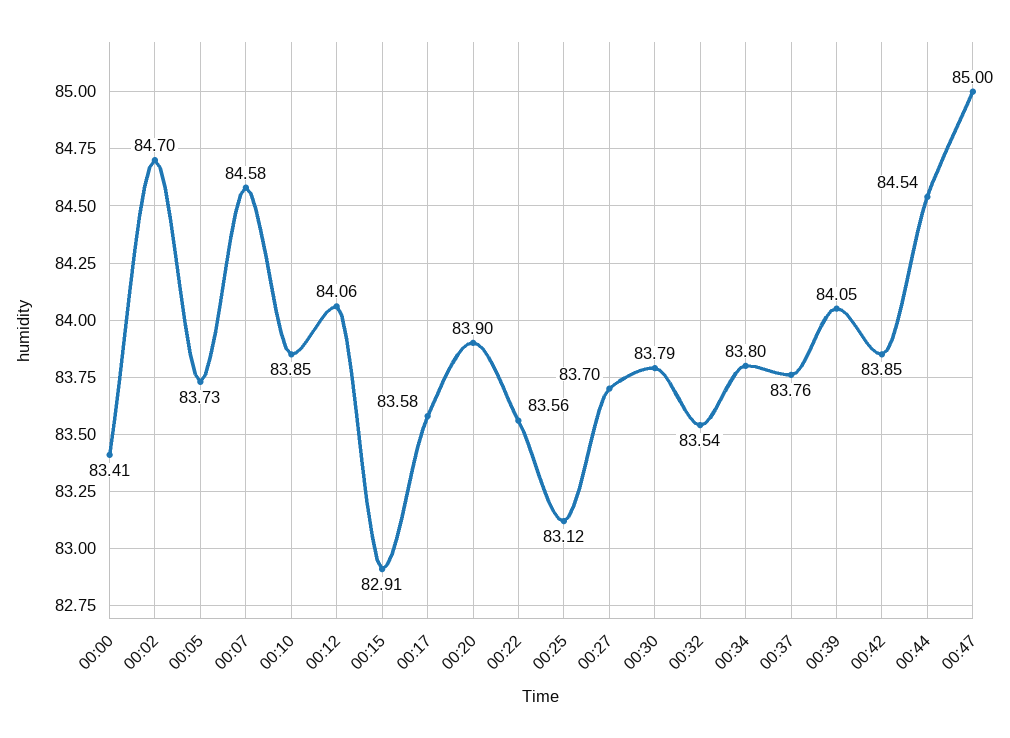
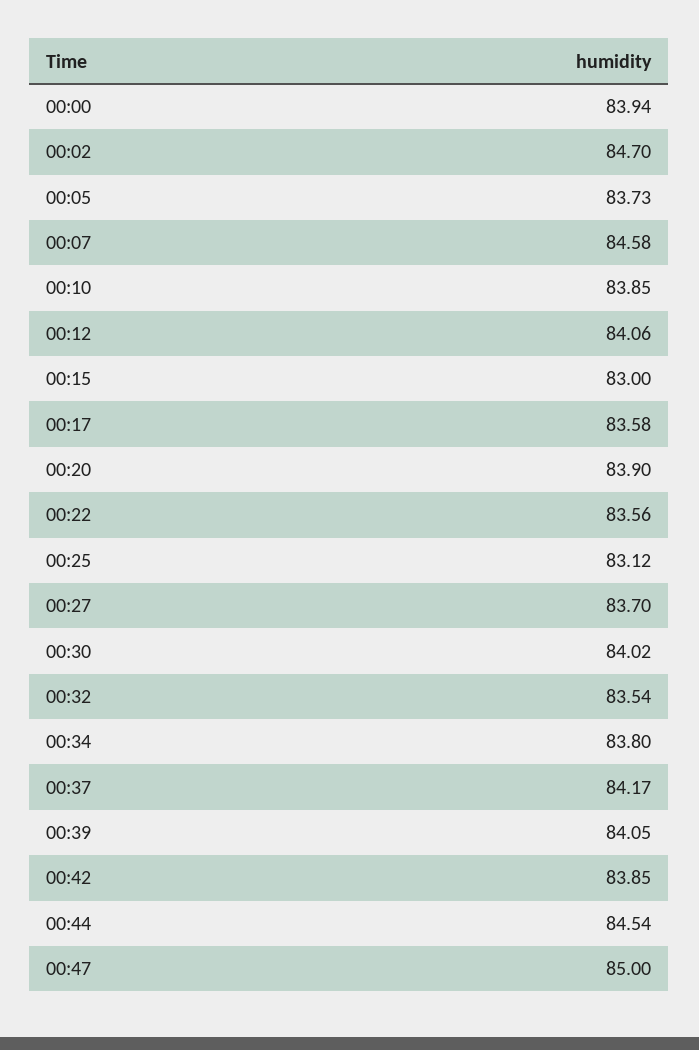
00:00: 83.41 -> 83.94
00:15: 82.91 -> 83
00:30: 83.79 -> 84.02
00:37: 83.76 -> 84.17

